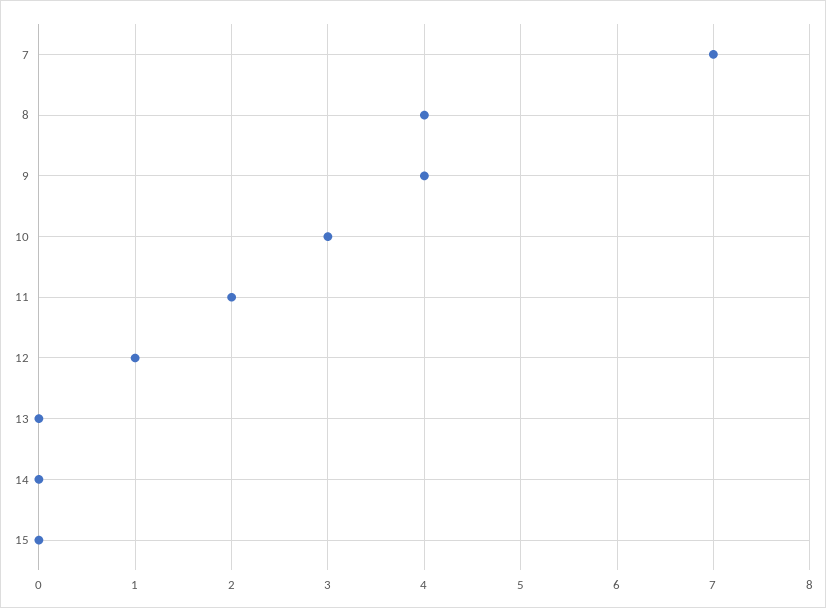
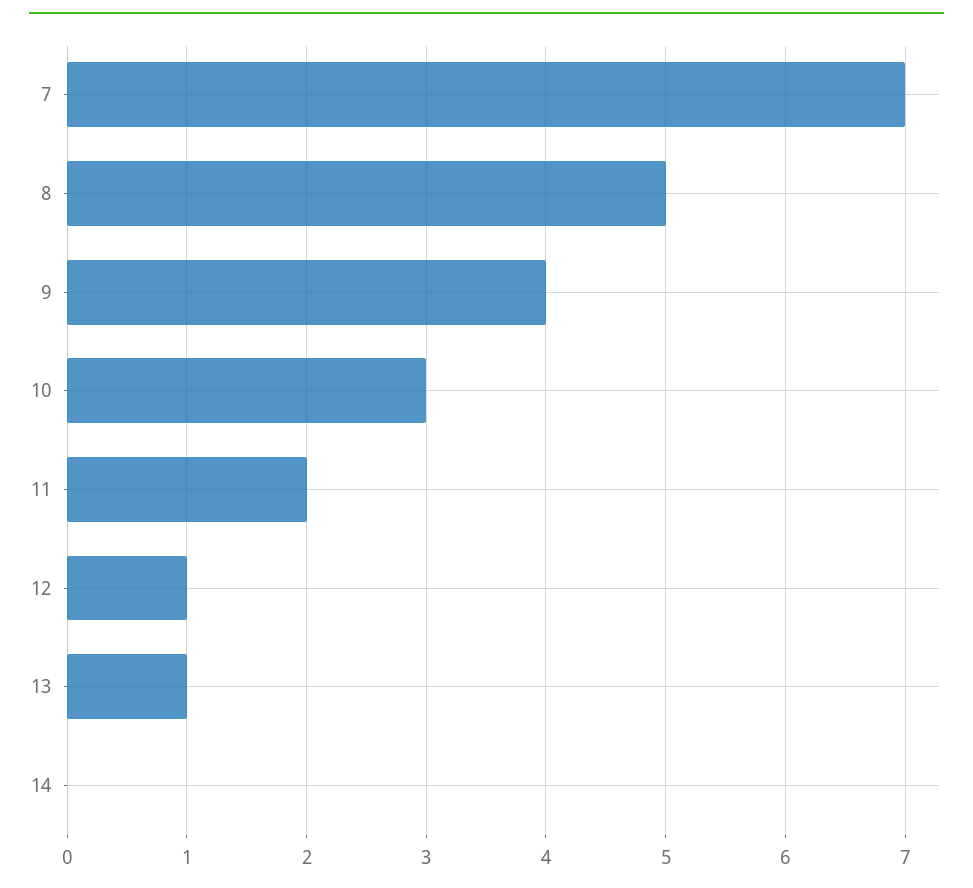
8: 4 -> 5
13: 0 -> 1
15: 0 -> none

